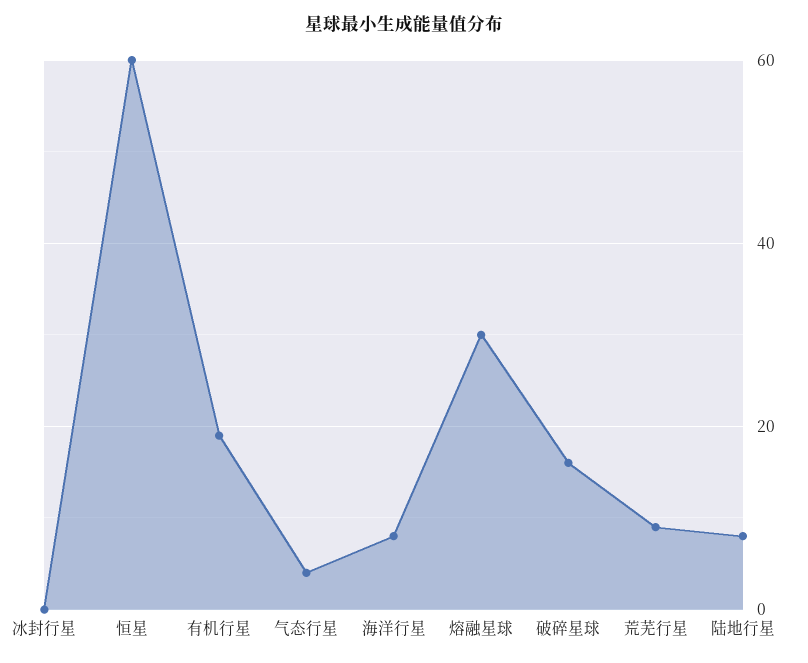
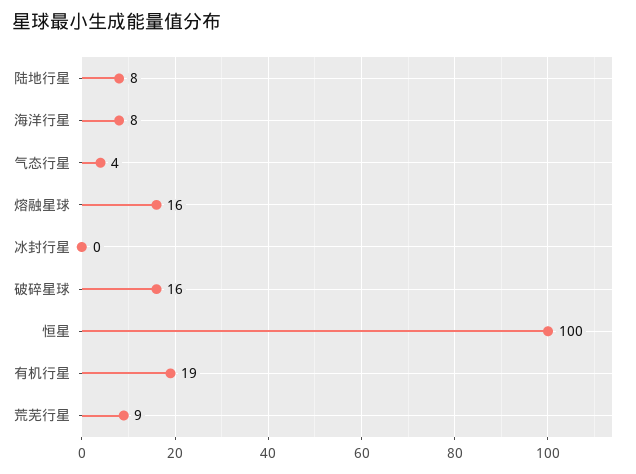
恒星: 60 -> 100
熔融星球: 30 -> 16

